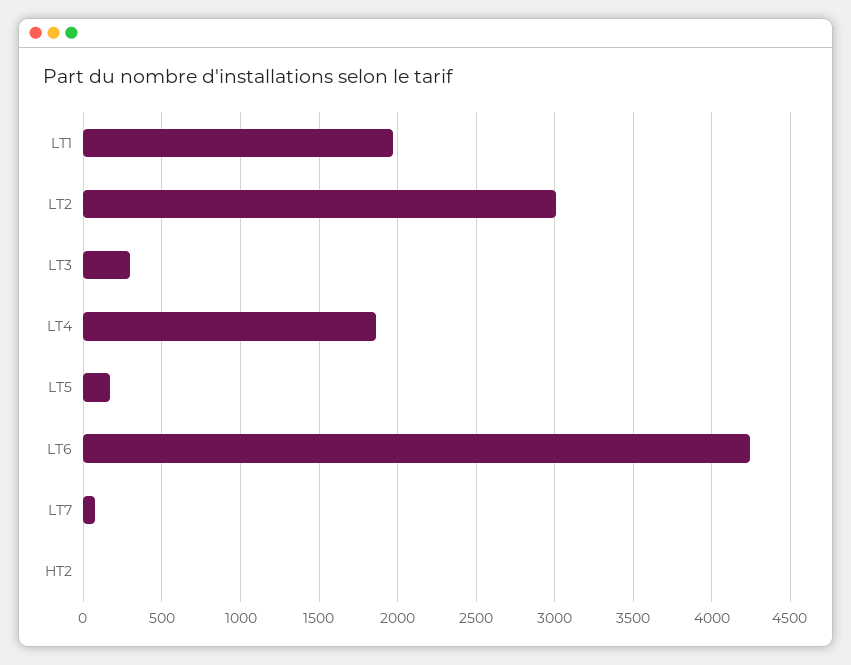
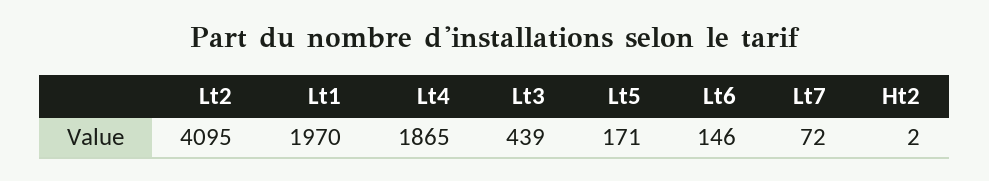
LT2: 3000 -> 4095
LT3: 300 -> 439
LT6: 4250 -> 146

